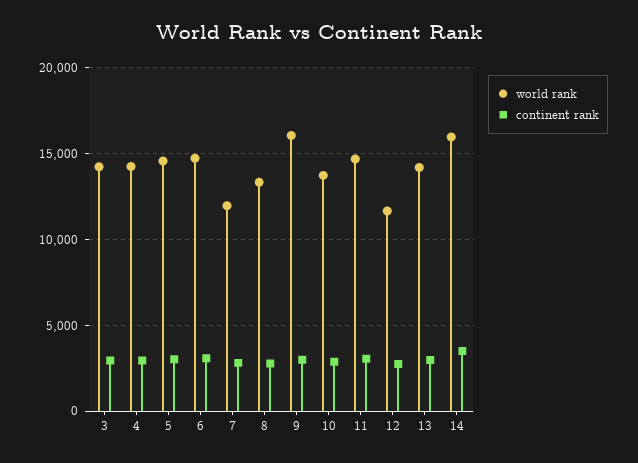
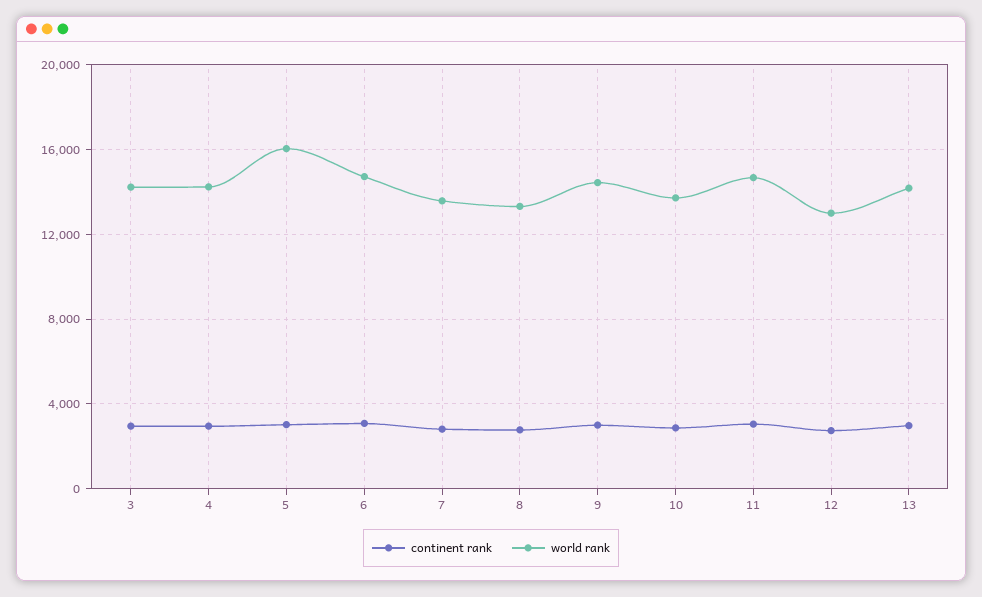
world rank, 5: 14500 -> 16000
world rank, 7: 12000 -> 13500
world rank, 9: 16000 -> 14500
world rank, 12: 11500 -> 13000
world rank, 14: 16000 -> none
continent rank, 14: 3500 -> none

